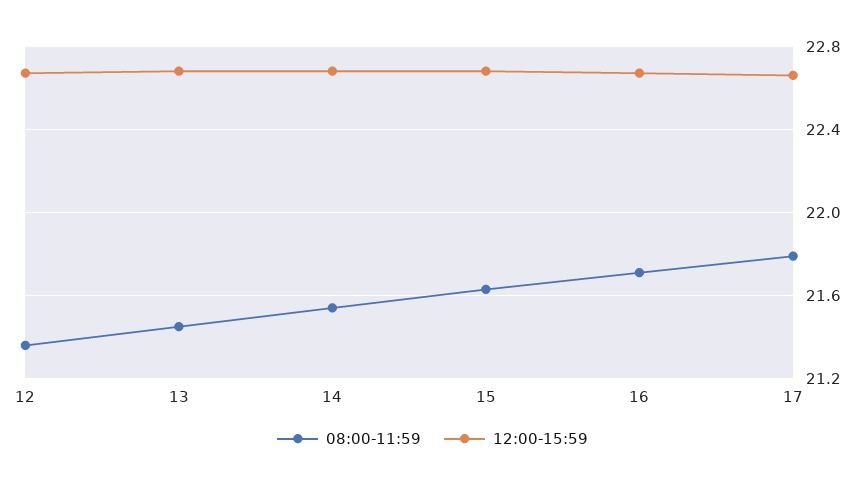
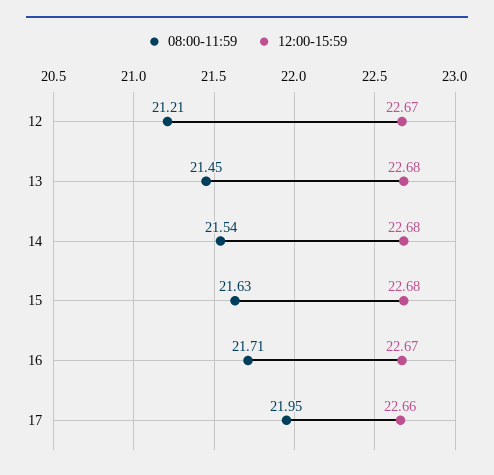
08:00-11:59, 12: 21.35 -> 21.21
08:00-11:59, 17: 21.8 -> 21.95

